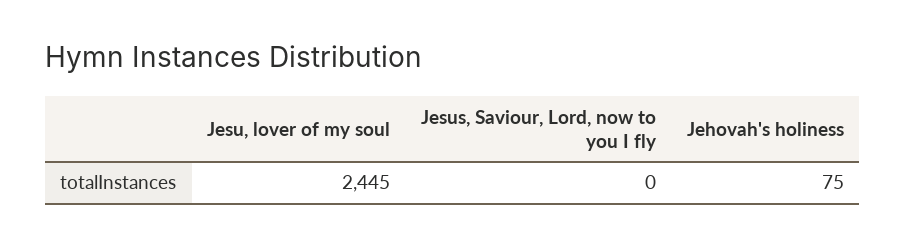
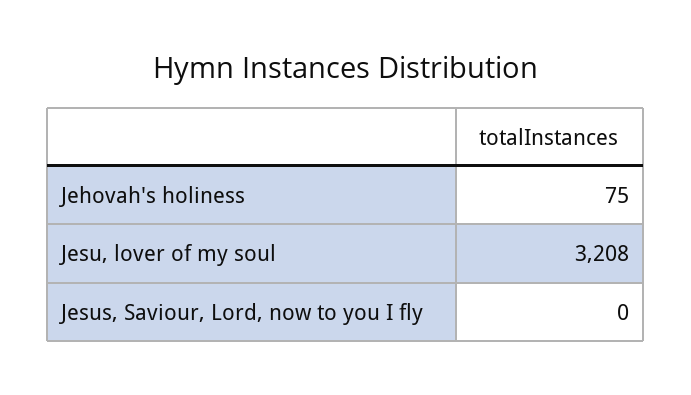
Jesu, lover of my soul: 2445 -> 3208

